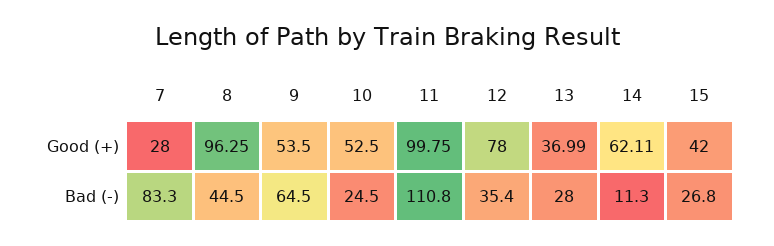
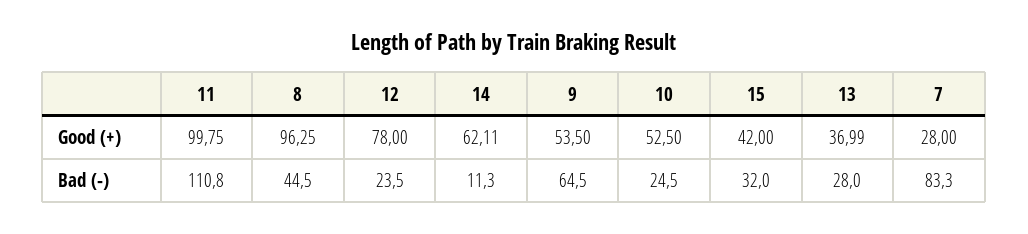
12, Bad (-): 35.4 -> 23.5
15, Bad (-): 26.8 -> 32

